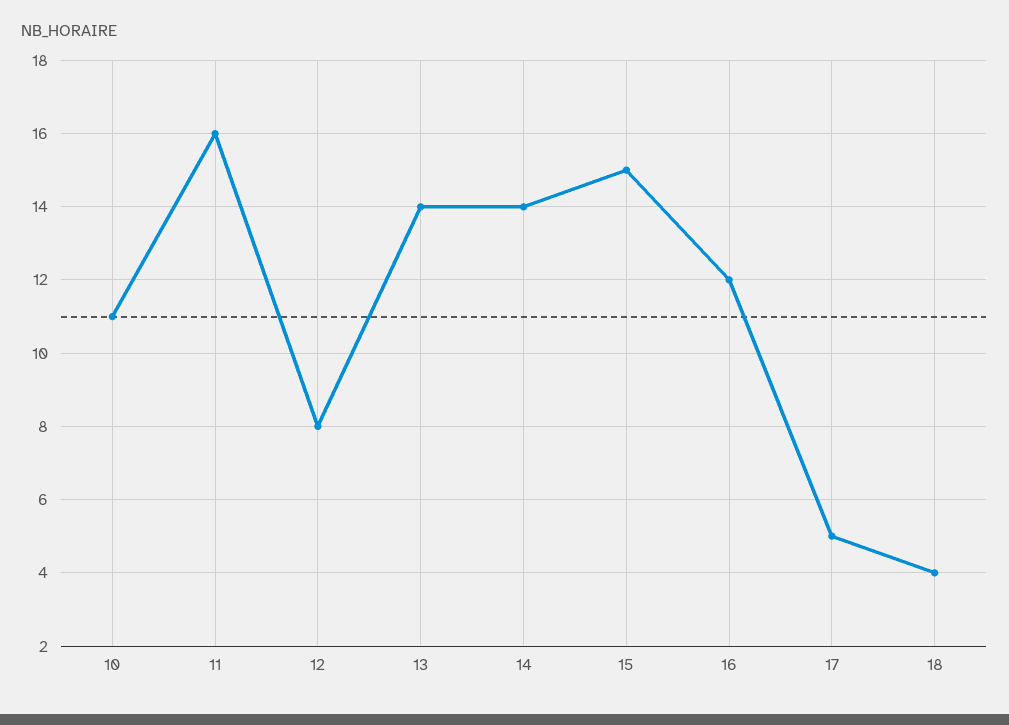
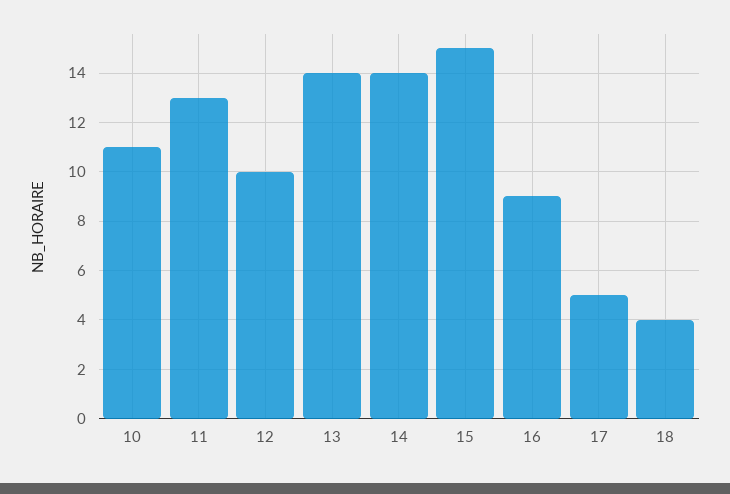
11: 16 -> 13
12: 8 -> 10
16: 12 -> 9

